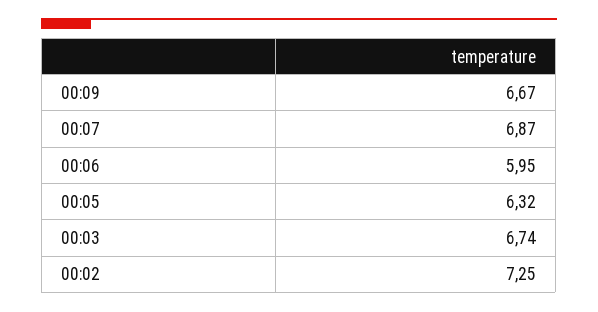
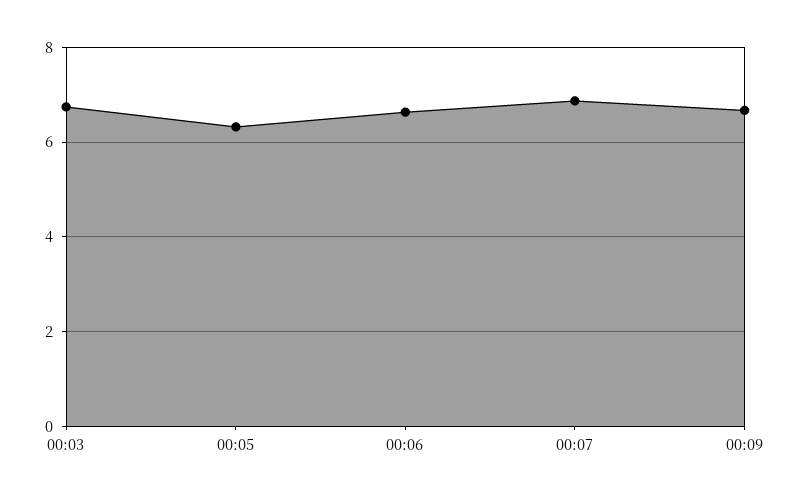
00:06: 5.95 -> 6.6
00:02: 7.25 -> none

